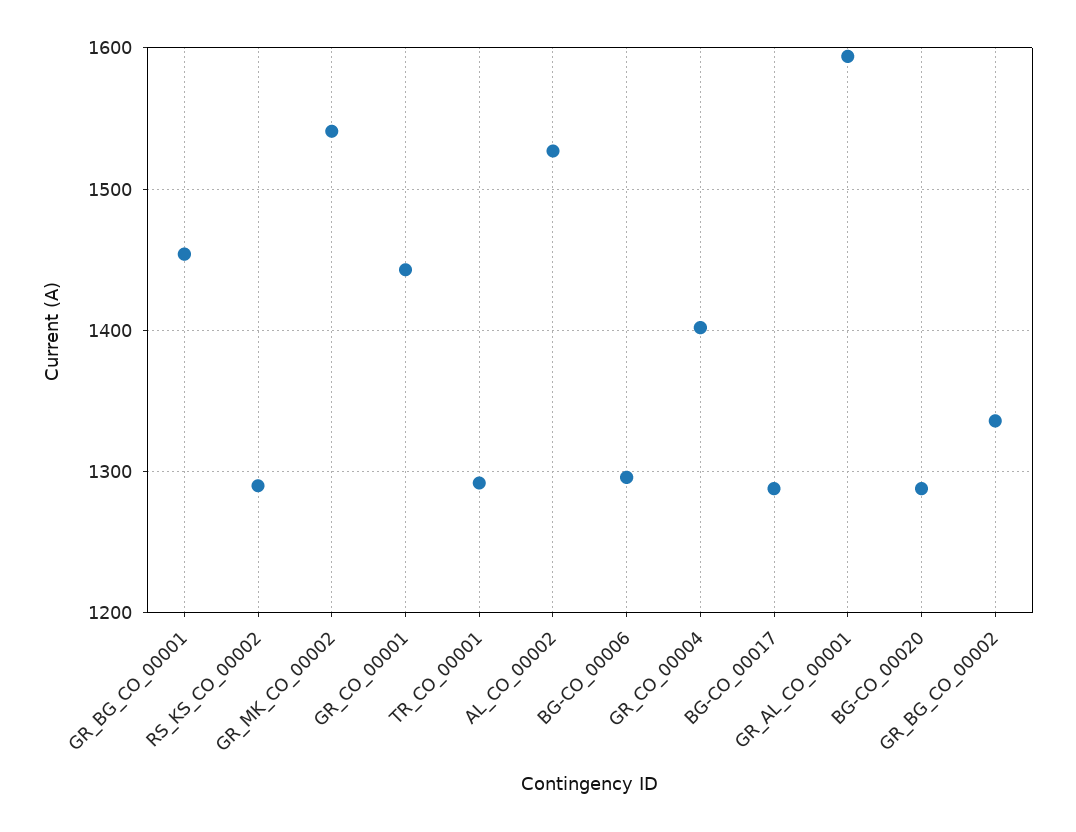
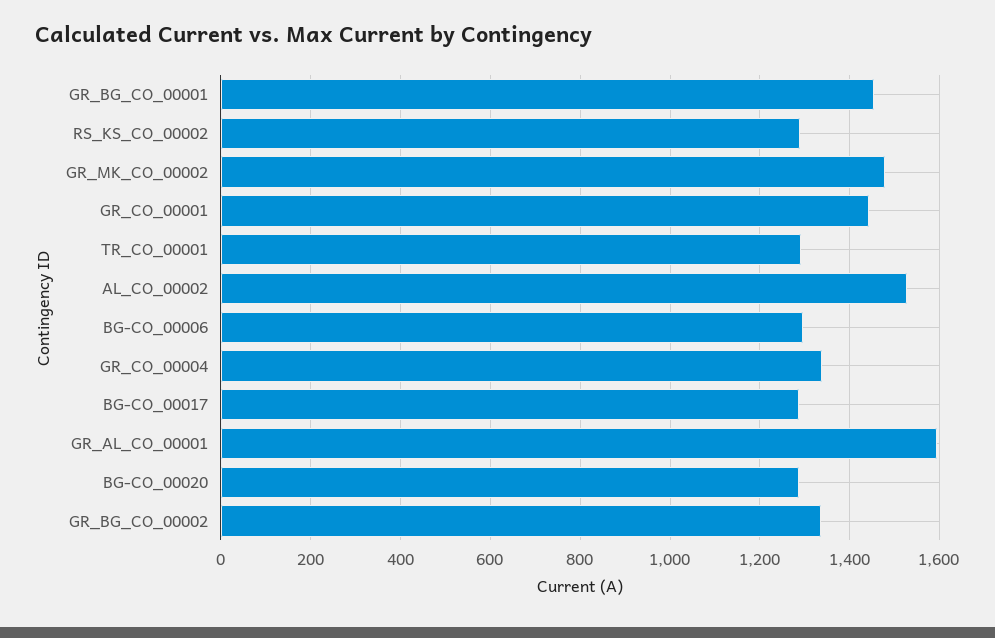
GR_MK_CO_00002: 1540 -> 1480
GR_CO_00004: 1400 -> 1340

